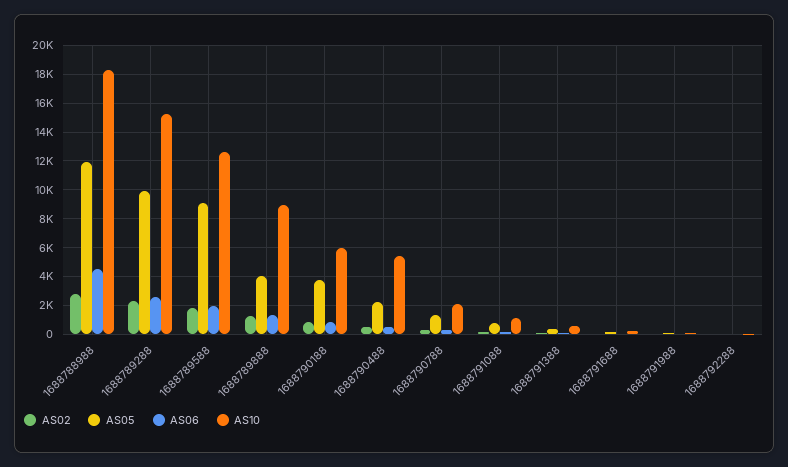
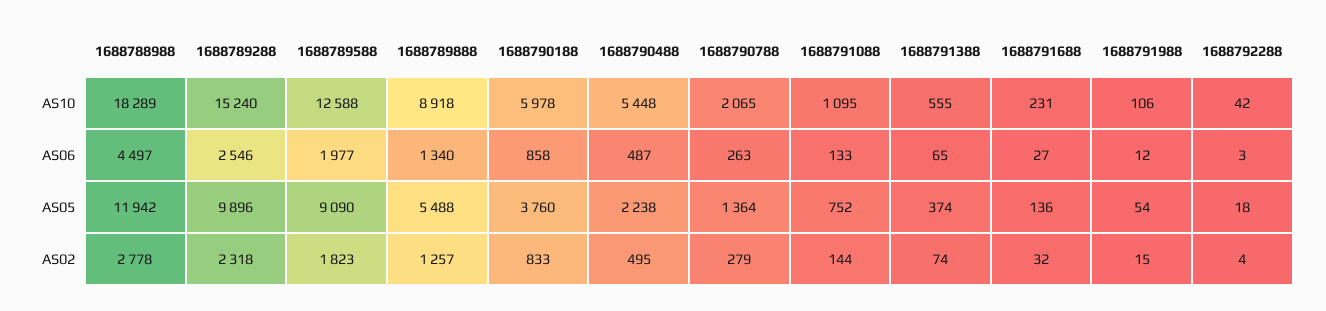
AS05, 1688789888: 4000 -> 5488

